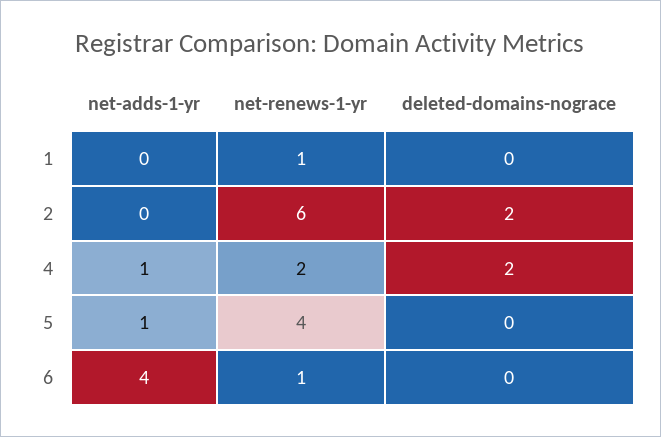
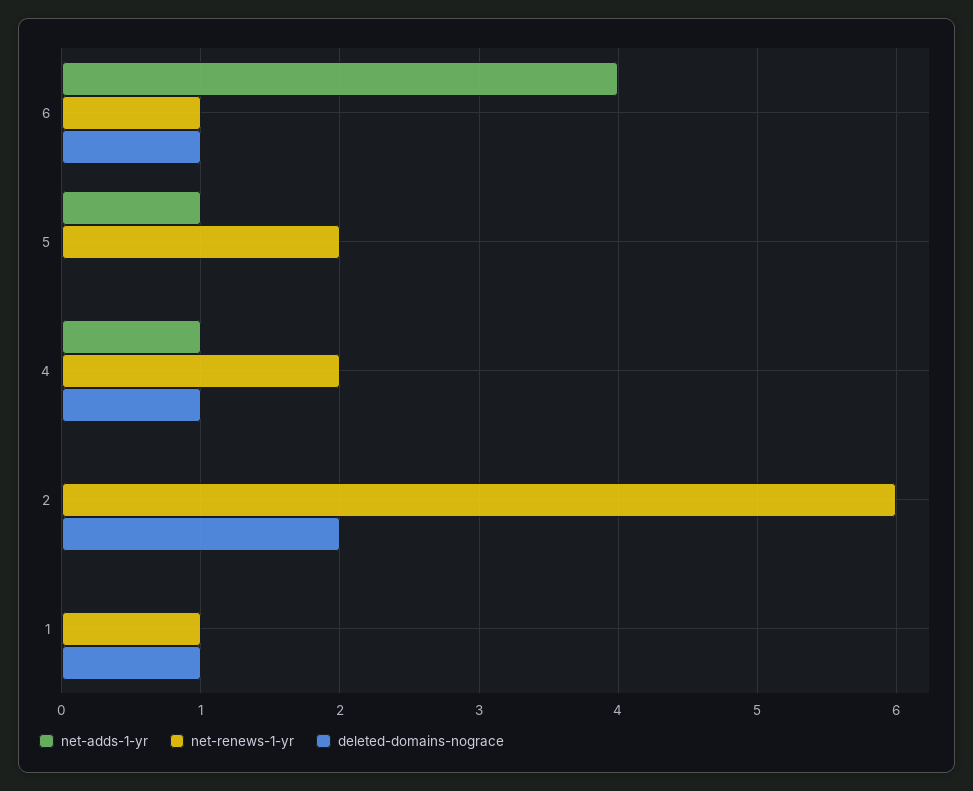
deleted-domains-nograce, 1: 0 -> 1
deleted-domains-nograce, 4: 2 -> 1
net-renews-1-yr, 5: 4 -> 2
deleted-domains-nograce, 6: 0 -> 1

